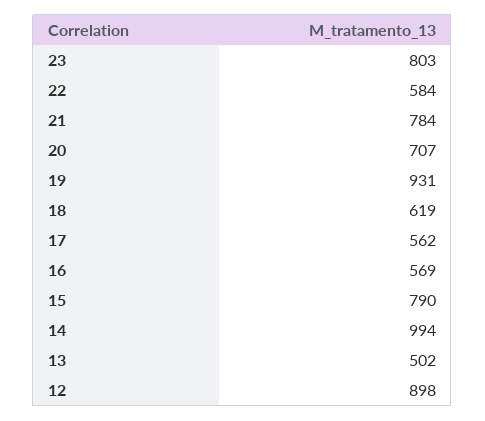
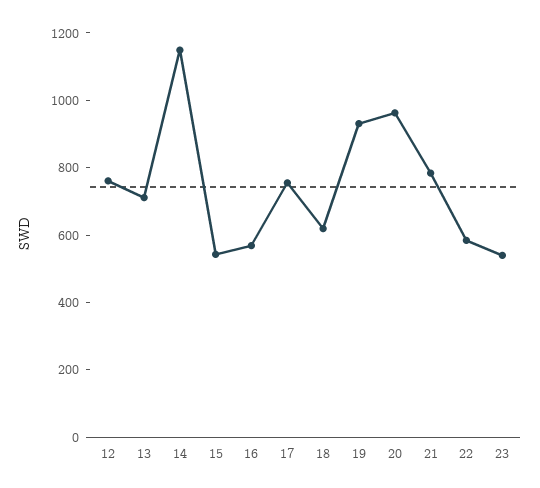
23: 803 -> 550
20: 707 -> 950
17: 562 -> 750
15: 790 -> 550
14: 994 -> 1150
13: 502 -> 700
12: 898 -> 750

